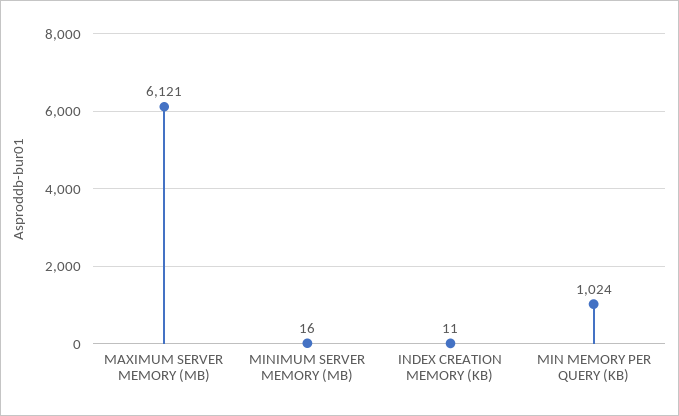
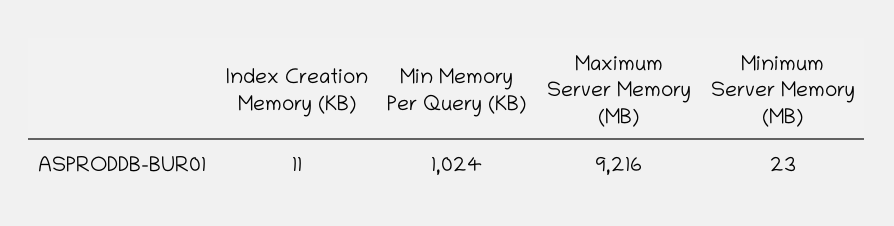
MAXIMUM SERVER MEMORY (MB): 6121 -> 9216
MINIMUM SERVER MEMORY (MB): 16 -> 23

